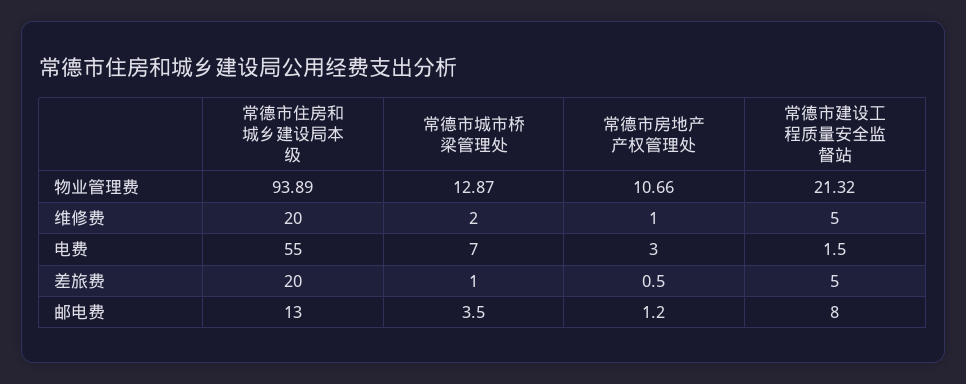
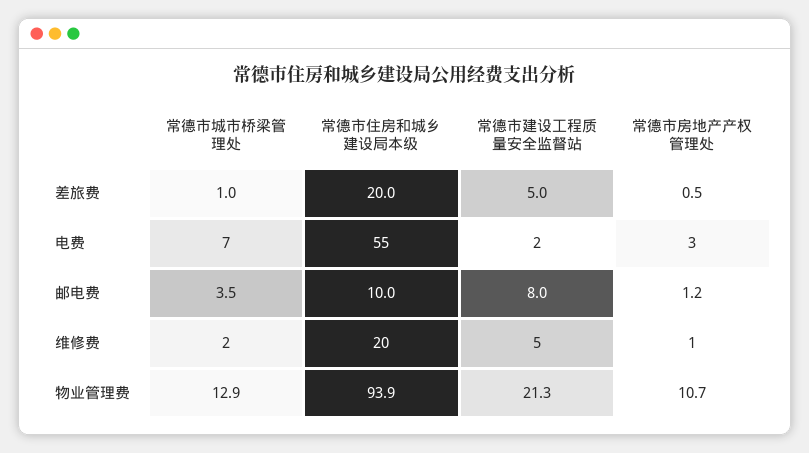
常德市住房和城乡建设局本级, 邮电费: 13 -> 10

